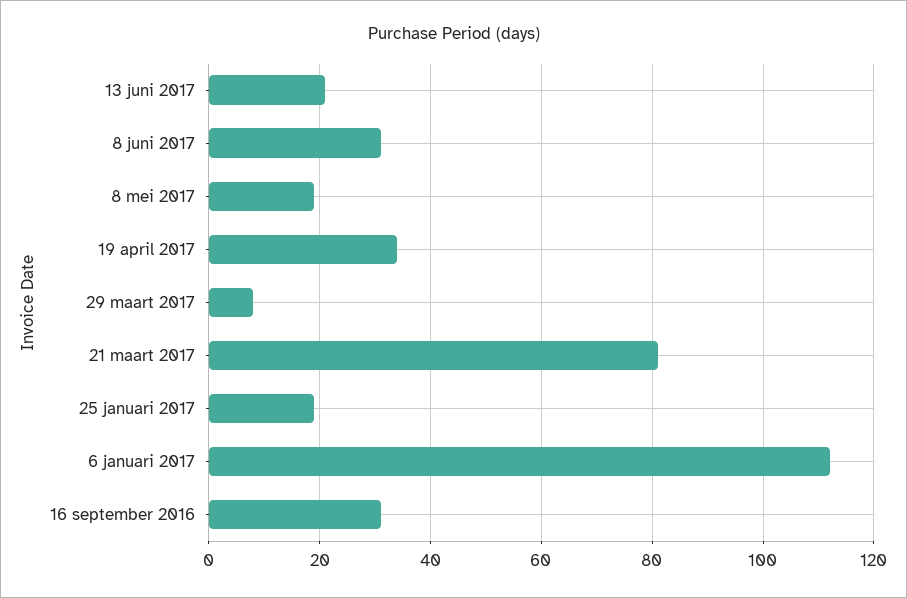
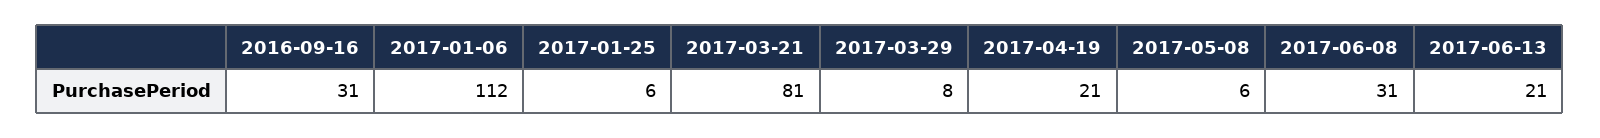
8 mei 2017: 20 -> 6
19 april 2017: 35 -> 21
25 januari 2017: 20 -> 6

